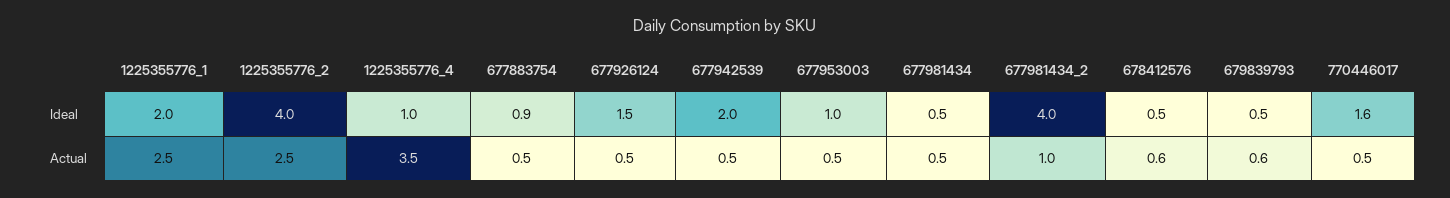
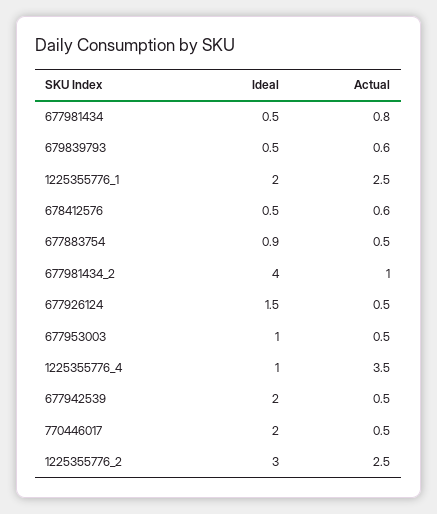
1225355776_2, Ideal: 4 -> 3
770446017, Ideal: 1.6 -> 2
677981434, Actual: 0.5 -> 0.8

